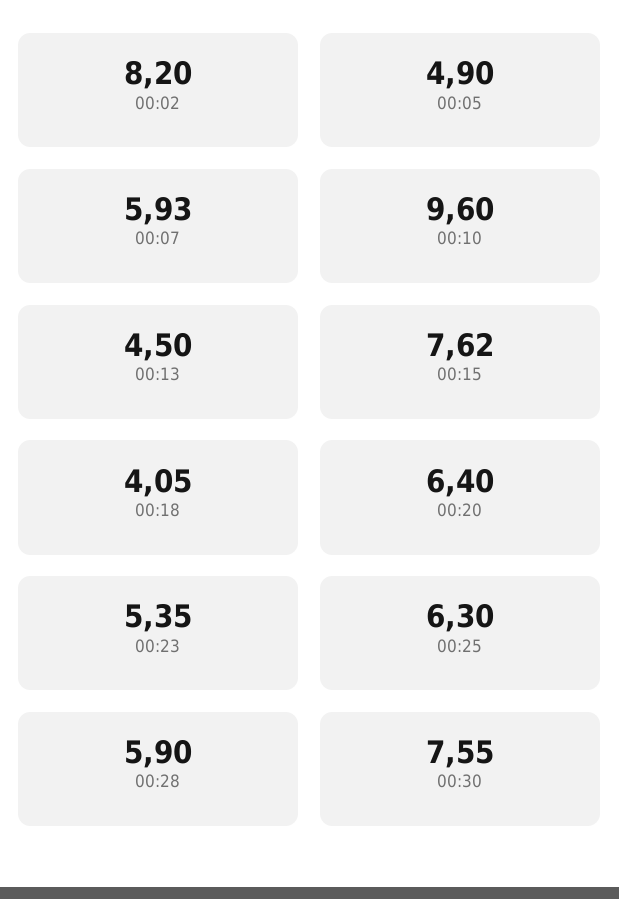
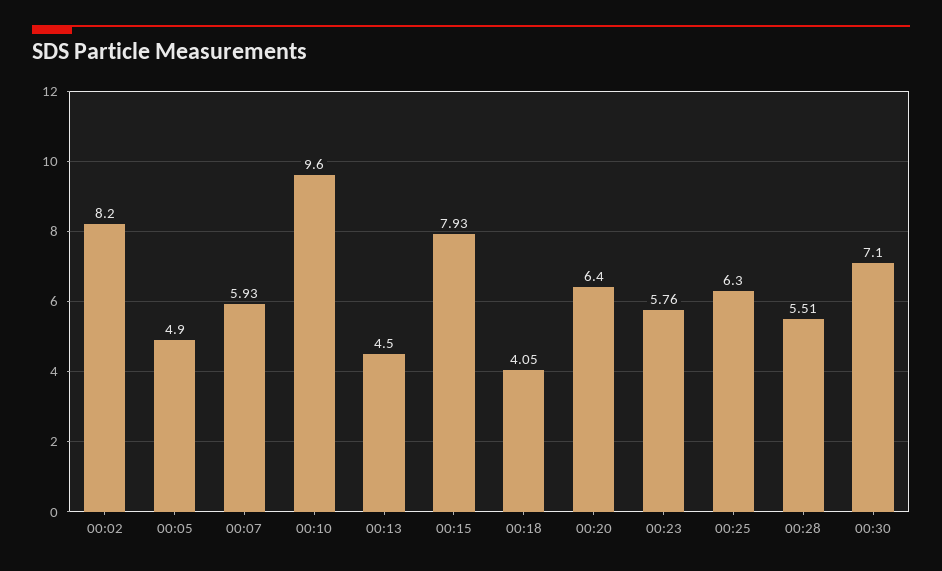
00:15: 7.62 -> 7.93
00:23: 5.35 -> 5.76
00:28: 5.9 -> 5.51
00:30: 7.55 -> 7.1

